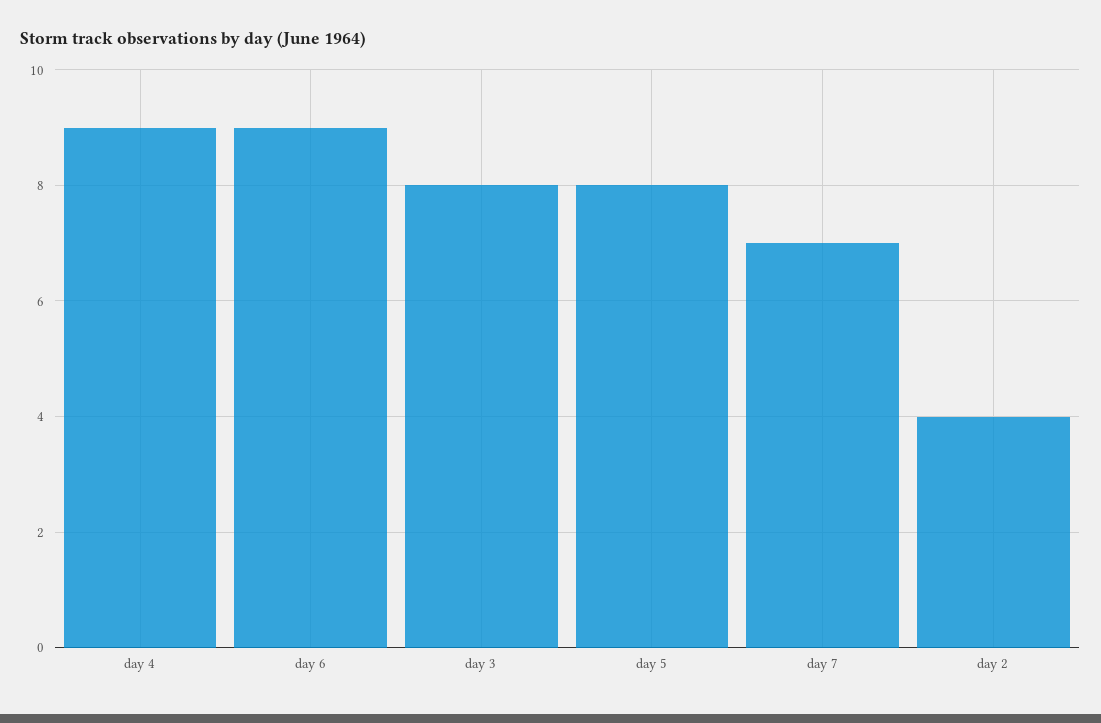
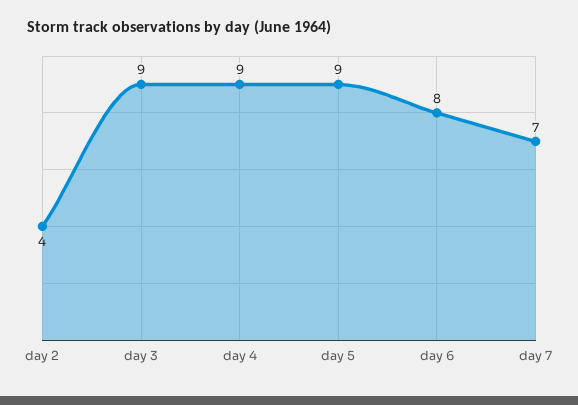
day 6: 9 -> 8
day 3: 8 -> 9
day 5: 8 -> 9

